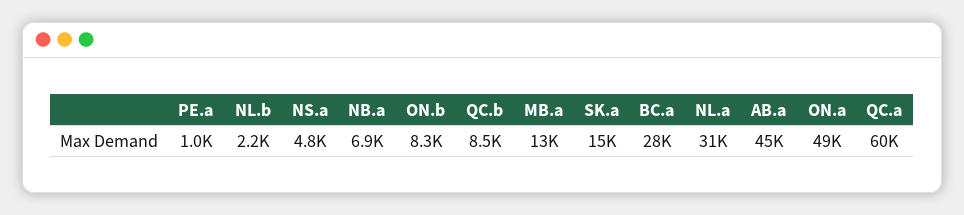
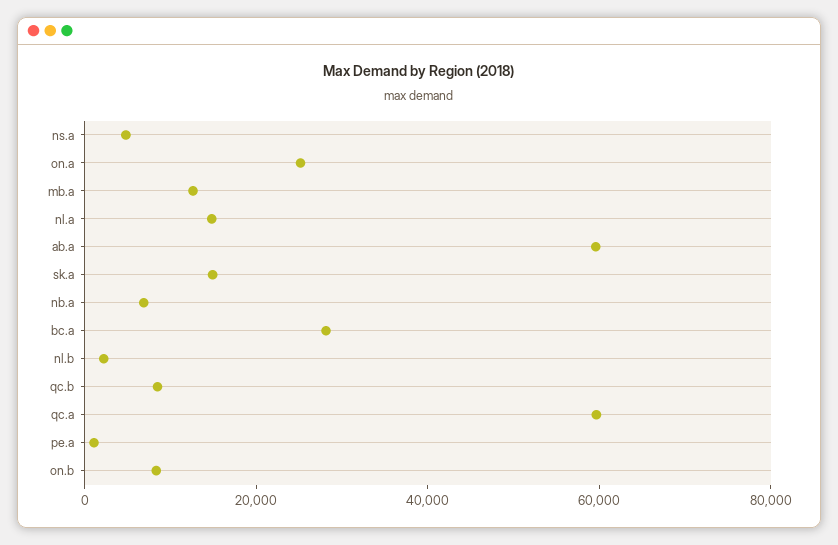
NL.a: 31000 -> 15000
AB.a: 45000 -> 60000
ON.a: 49000 -> 25000

